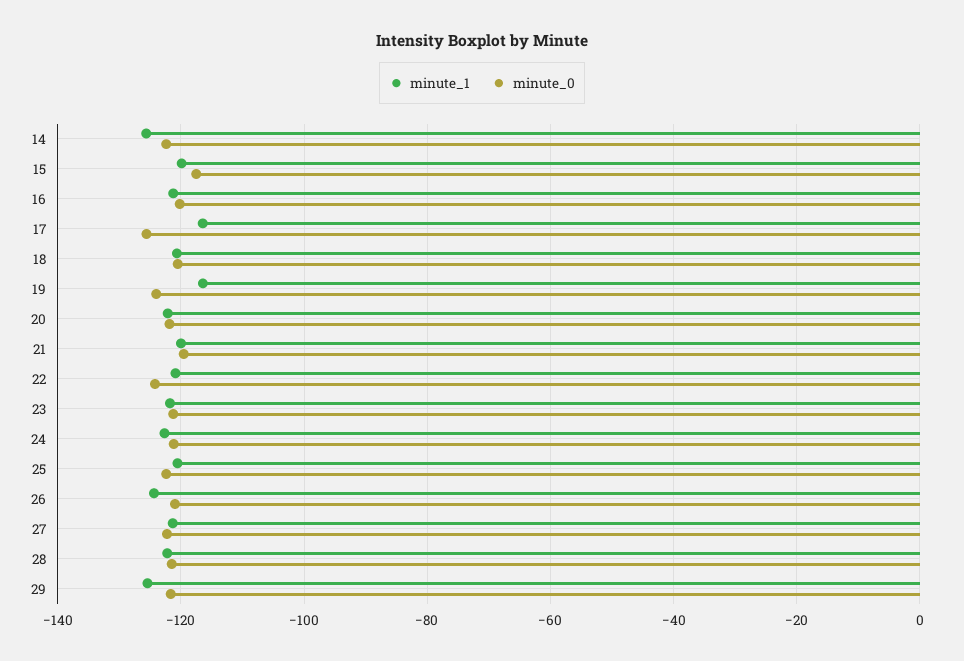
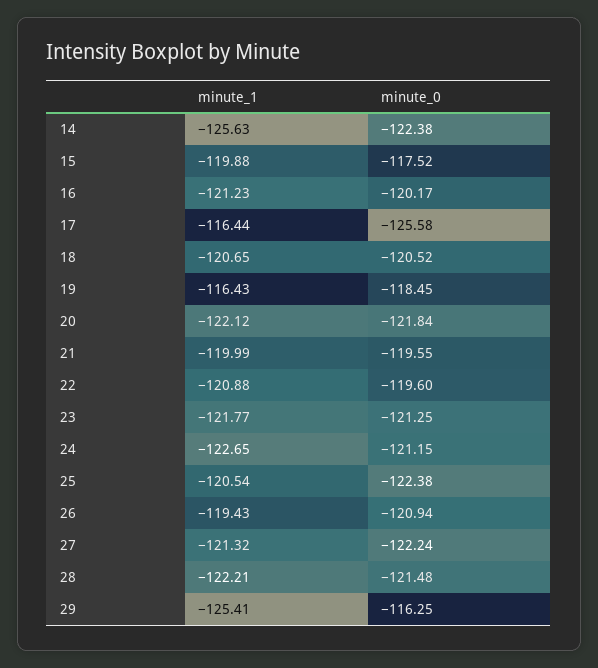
minute_0, 19: -124 -> -118.45
minute_0, 22: -124 -> -119.6
minute_1, 26: -124 -> -119.43
minute_0, 29: -122 -> -116.25

